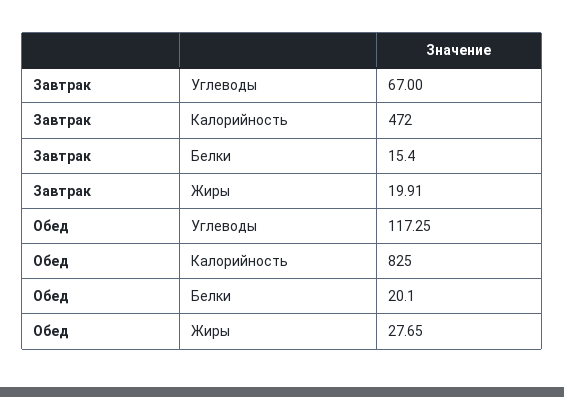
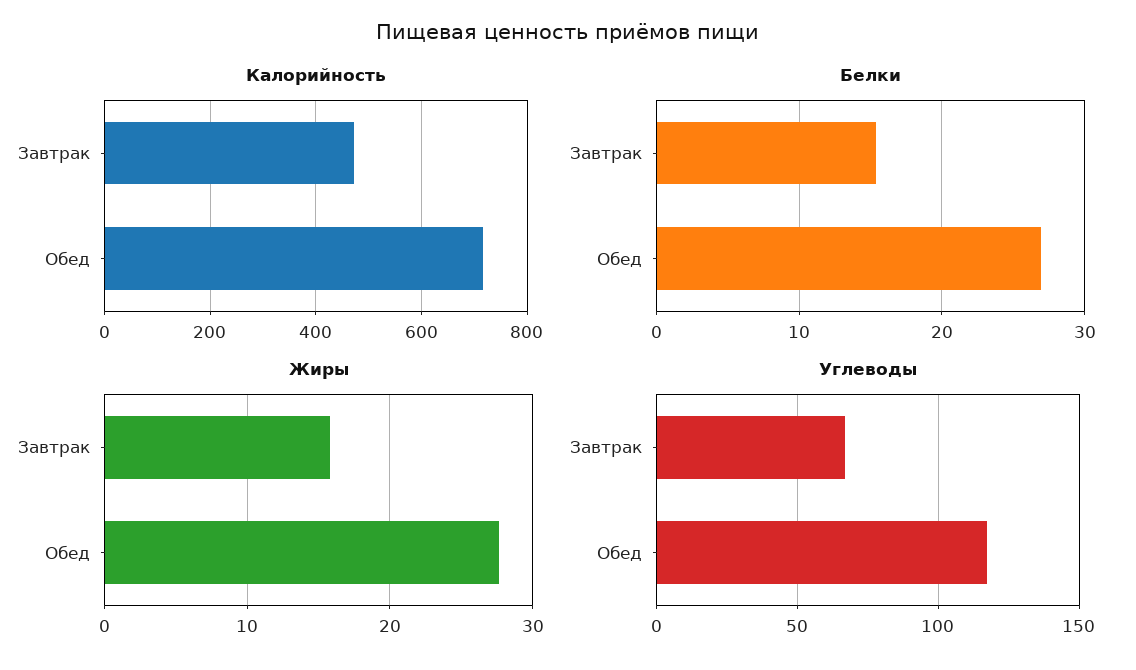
Жиры, Завтрак: 19.91 -> 16
Калорийность, Обед: 825 -> 720
Белки, Обед: 20.1 -> 27

